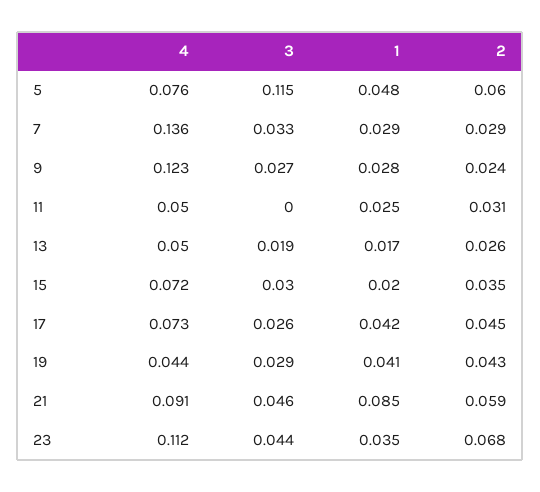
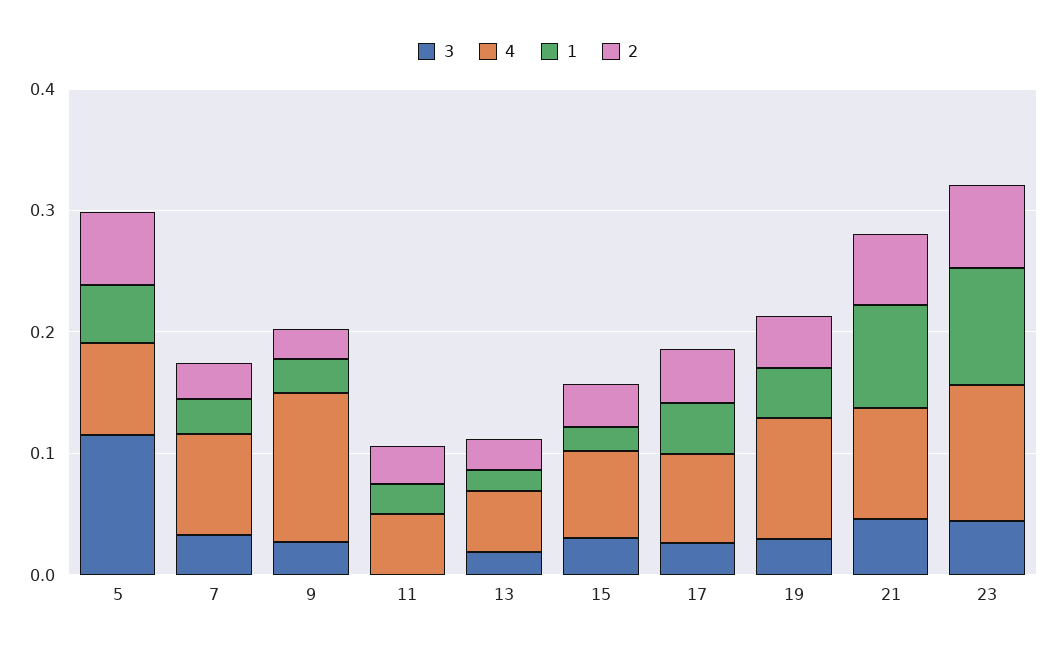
4, 7: 0.136 -> 0.08
4, 19: 0.044 -> 0.1
1, 23: 0.035 -> 0.1

